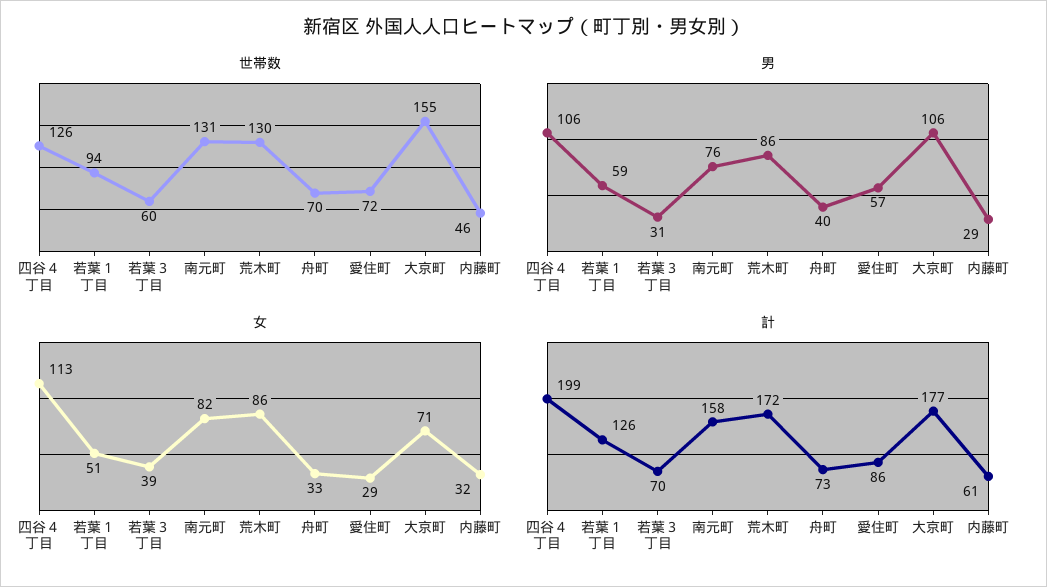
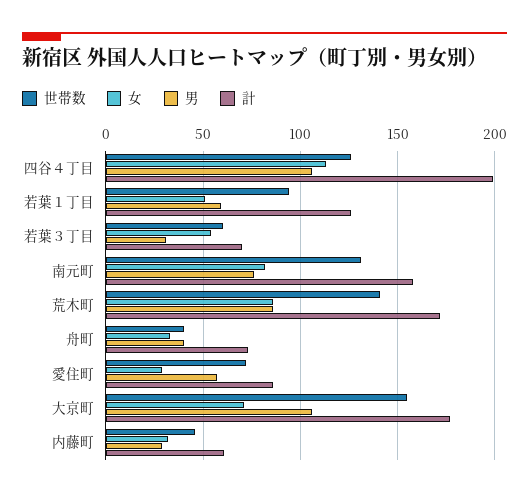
世帯数, 荒木町: 130 -> 140
世帯数, 舟町: 70 -> 40
女, 若葉３丁目: 39 -> 55

